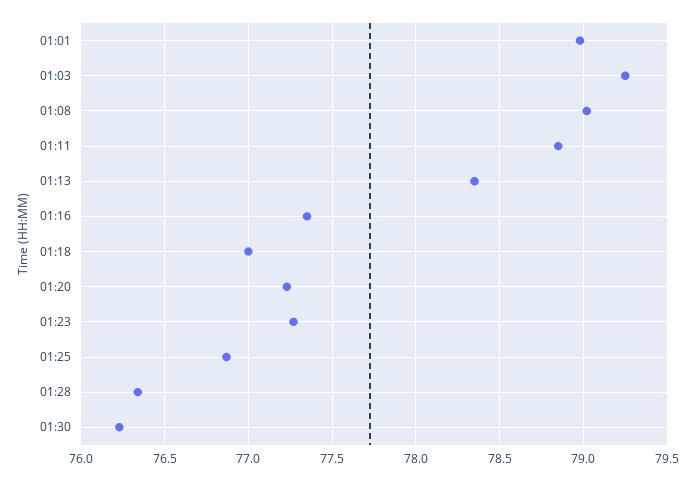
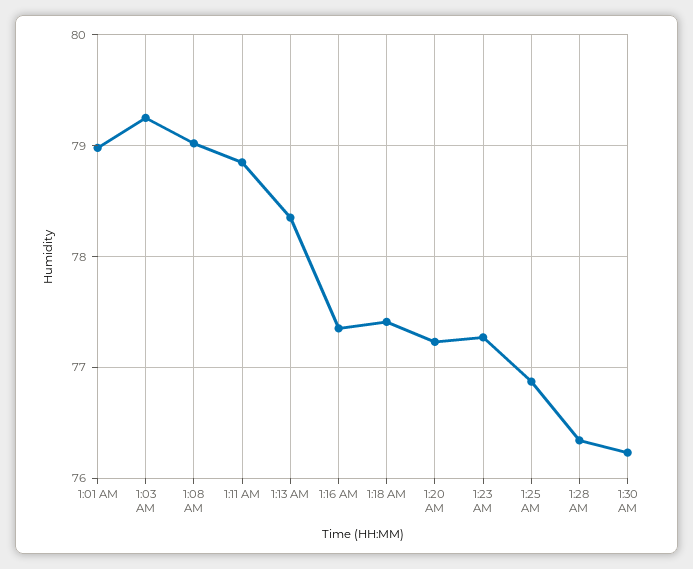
01:18: 77 -> 77.4

